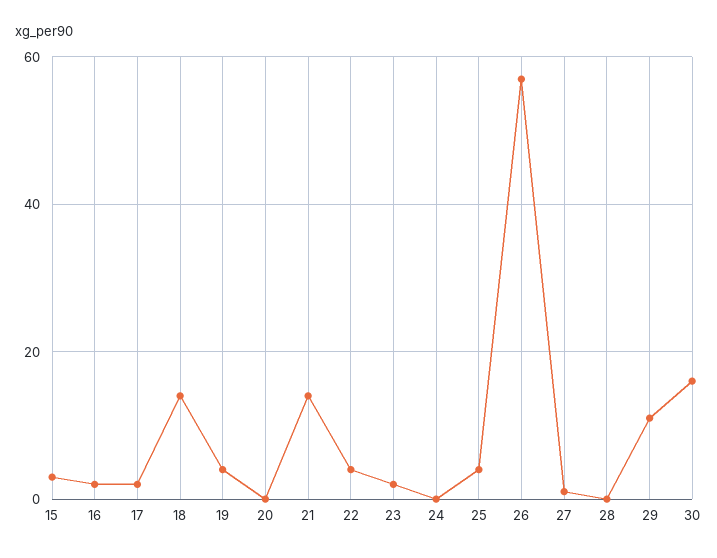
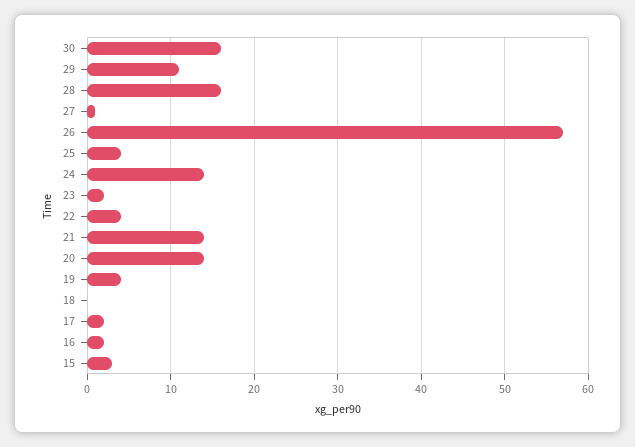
18: 15 -> 0
20: 0 -> 14
24: 0 -> 14
28: 0 -> 16

